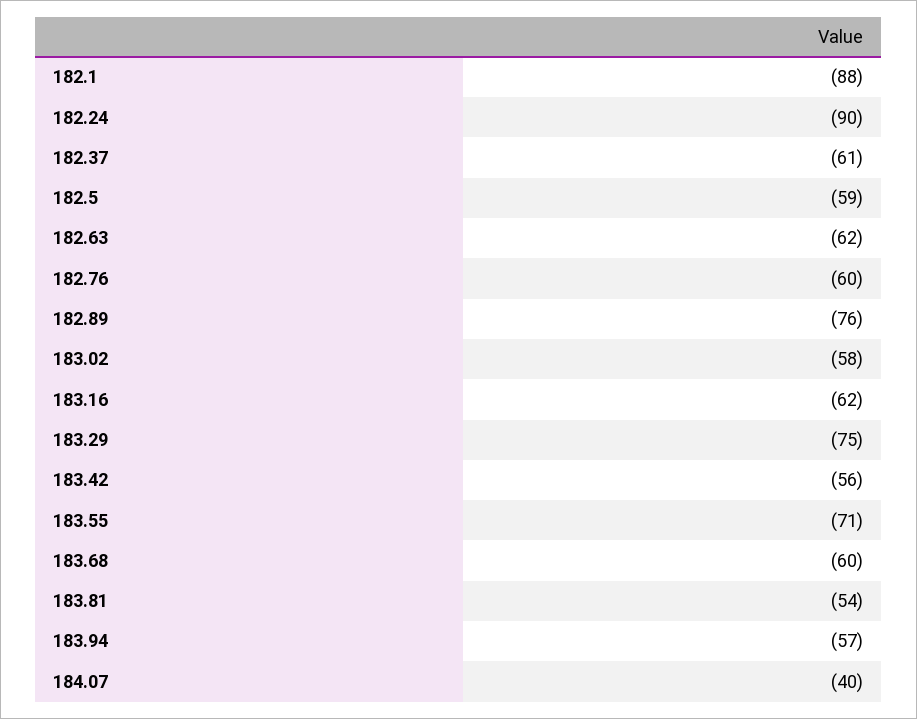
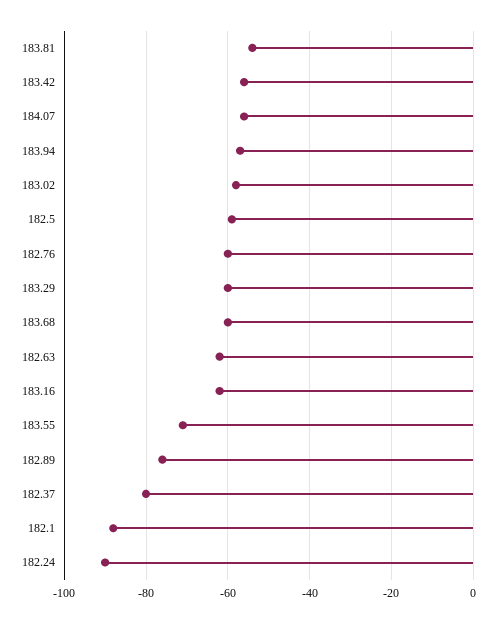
182.37: -61 -> -80
183.29: -75 -> -60
184.07: -40 -> -55

